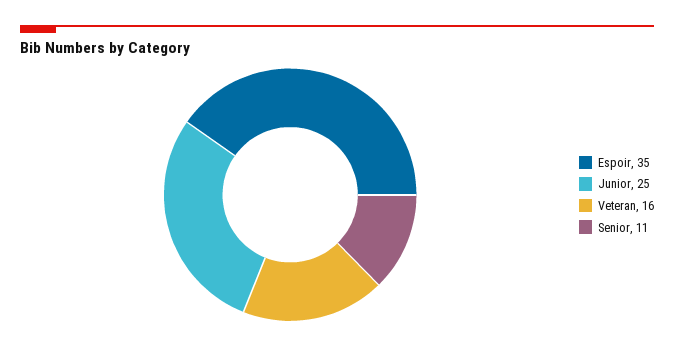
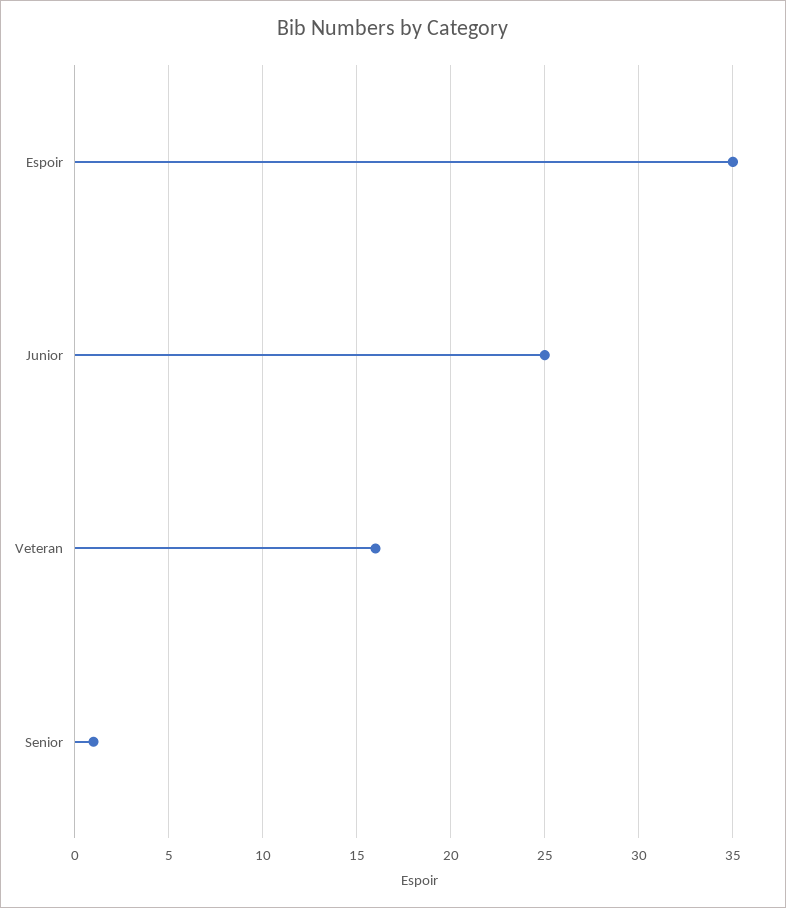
Senior: 11 -> 1

